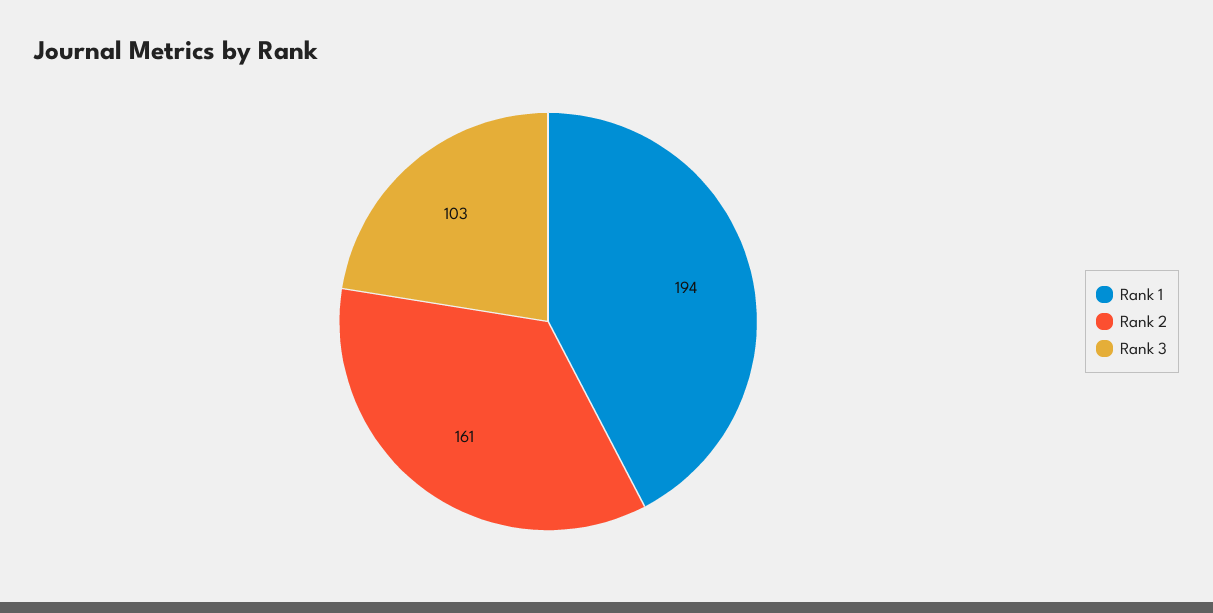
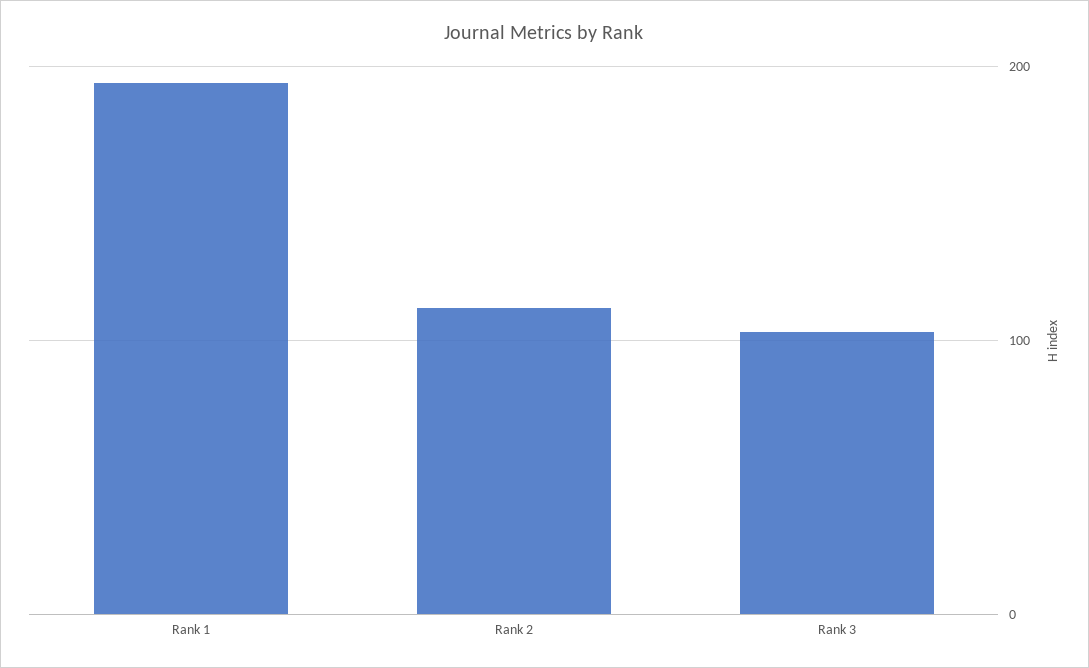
Rank 2: 161 -> 110

